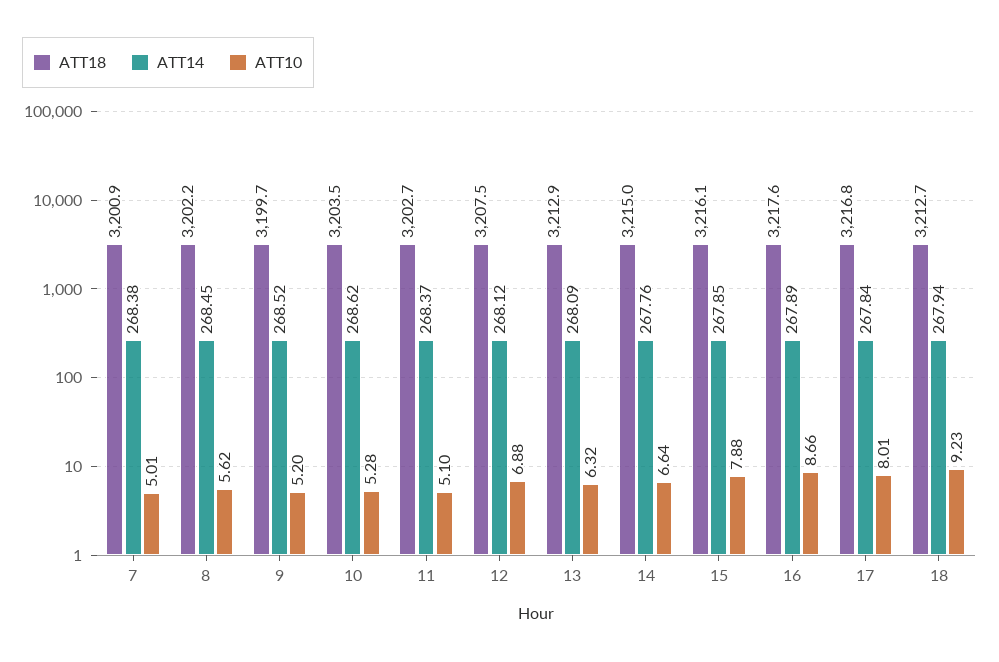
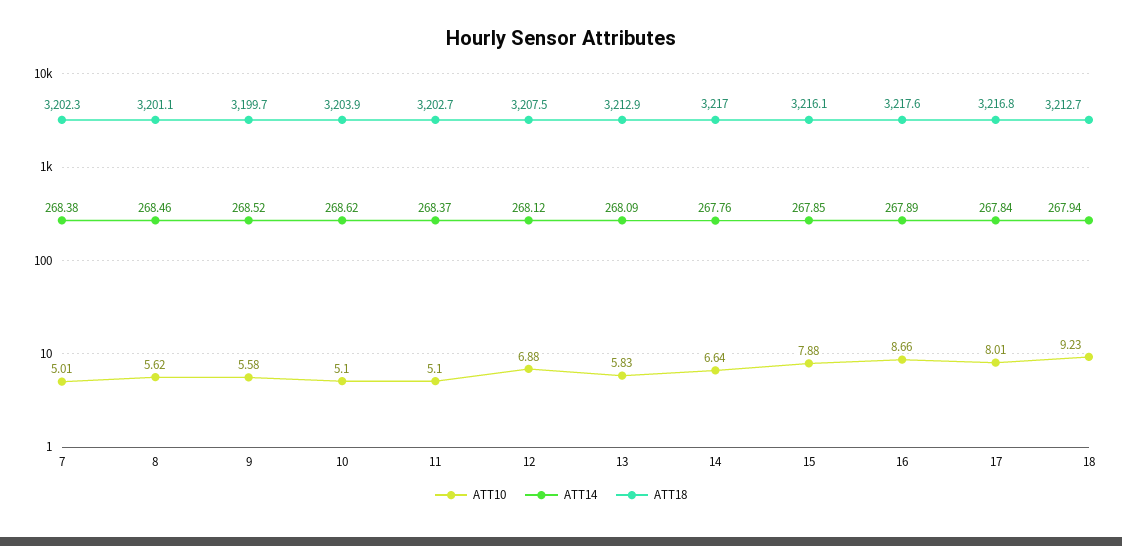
ATT18, 7: 3200.9 -> 3202.3
ATT18, 8: 3202.2 -> 3201.1
ATT14, 8: 268.45 -> 268.46
ATT10, 9: 5.2 -> 5.58
ATT18, 10: 3203.5 -> 3203.9
ATT10, 10: 5.28 -> 5.1
ATT10, 13: 6.32 -> 5.83
ATT18, 14: 3215 -> 3217

